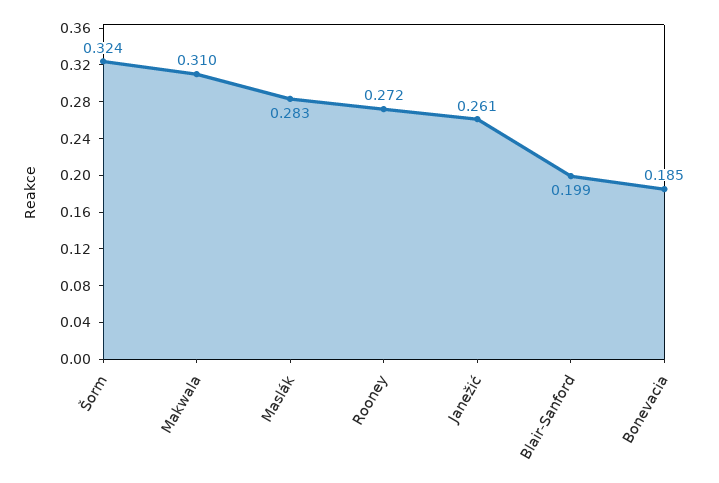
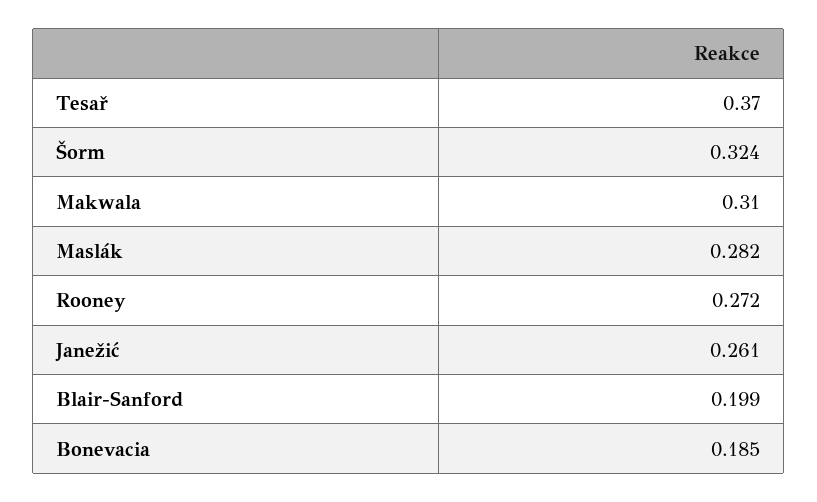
Maslák: 0.283 -> 0.282
Tesař: none -> 0.37

